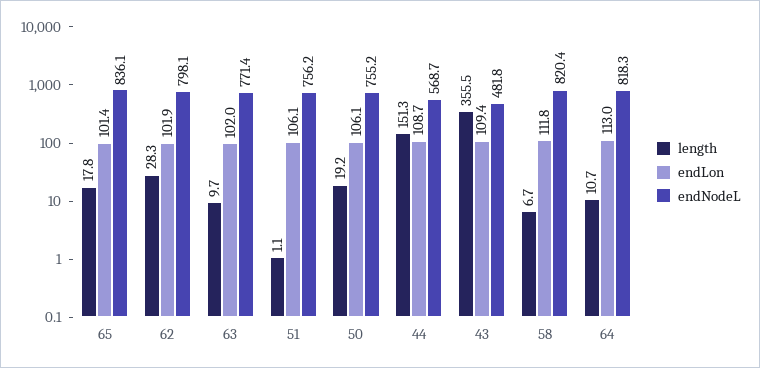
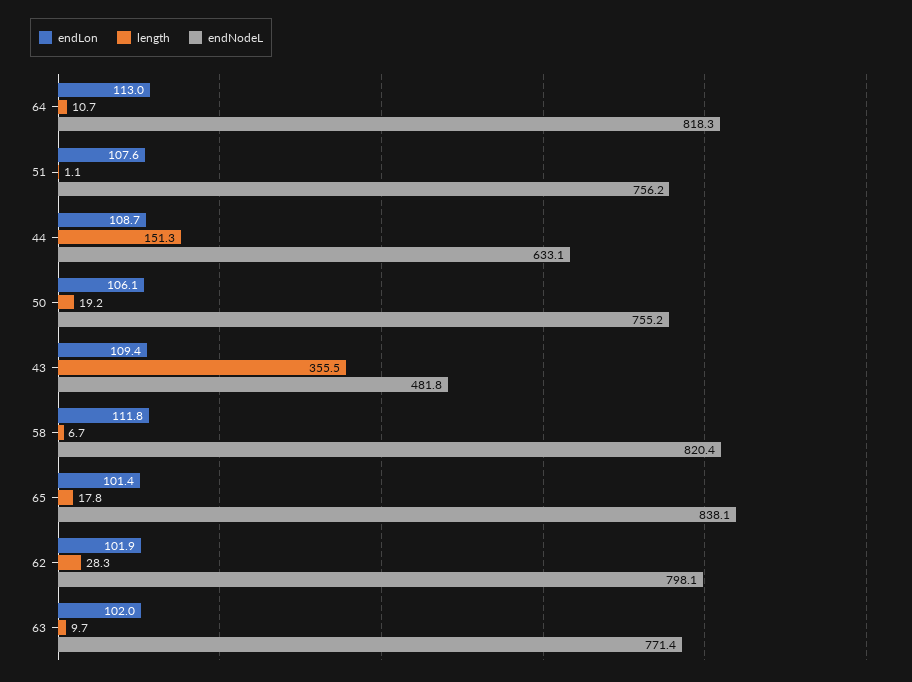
endNodeL, 65: 836.1 -> 838.1
endLon, 51: 106.1 -> 107.6
endNodeL, 44: 568.7 -> 633.1

